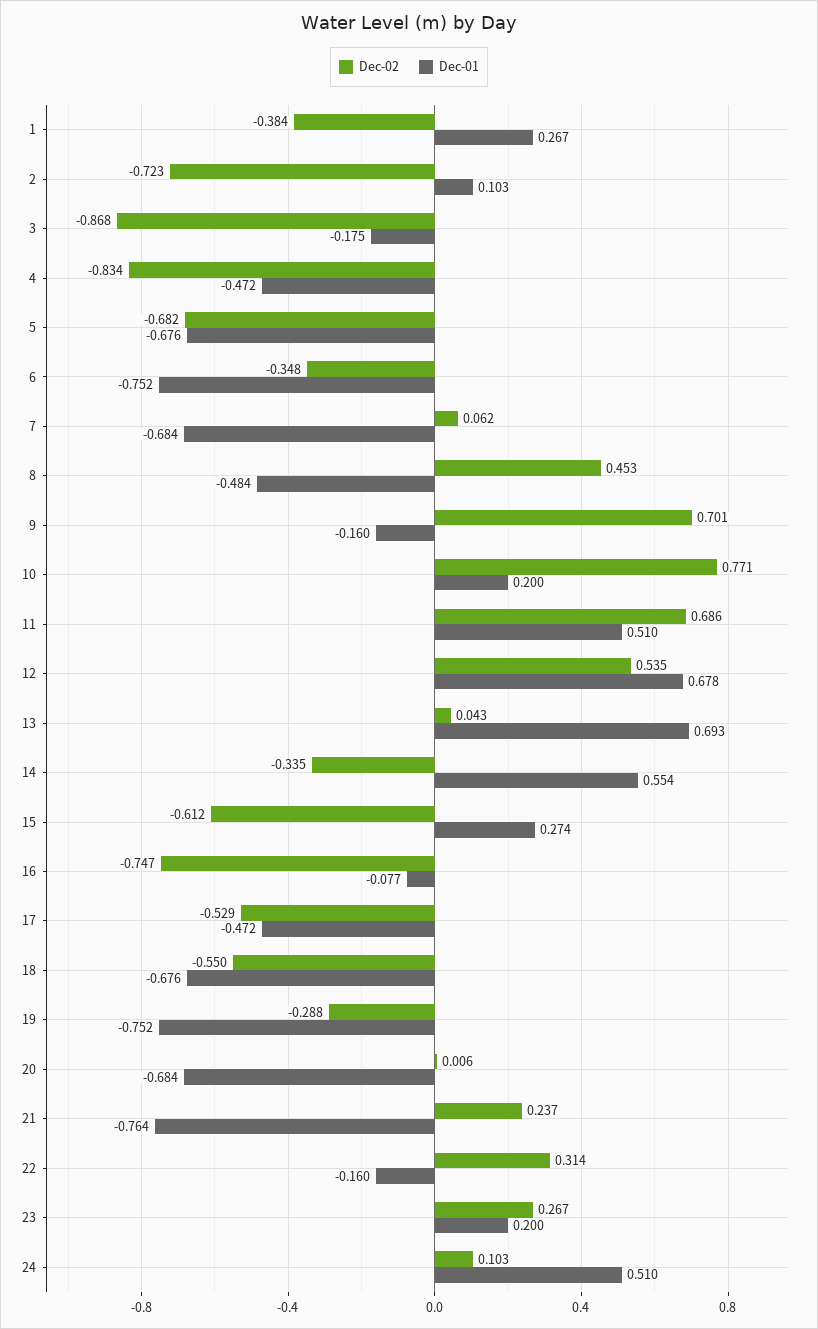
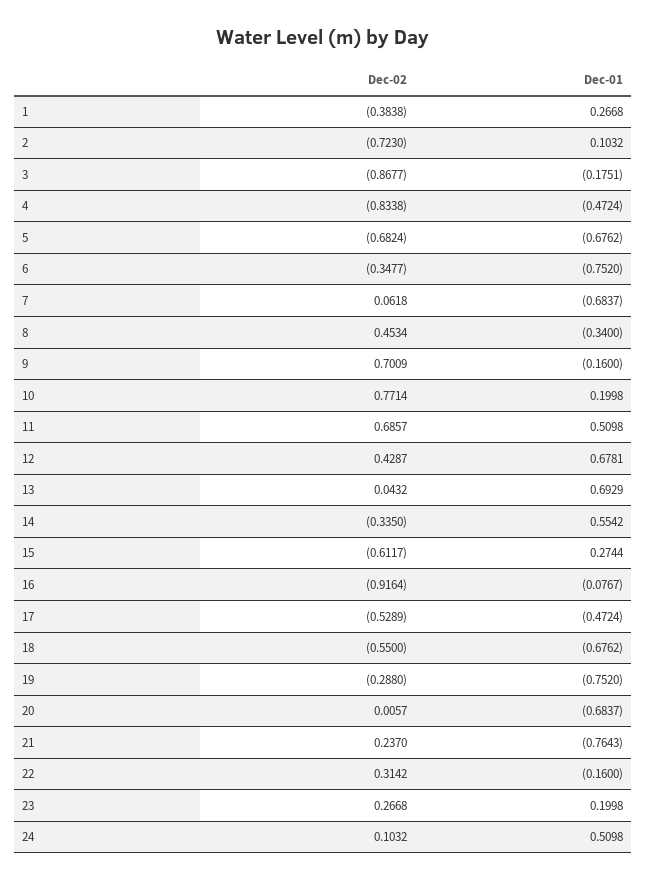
Dec-01, 8: -0.484 -> -0.34
Dec-02, 12: 0.535 -> 0.4287
Dec-02, 16: -0.747 -> -0.9164

